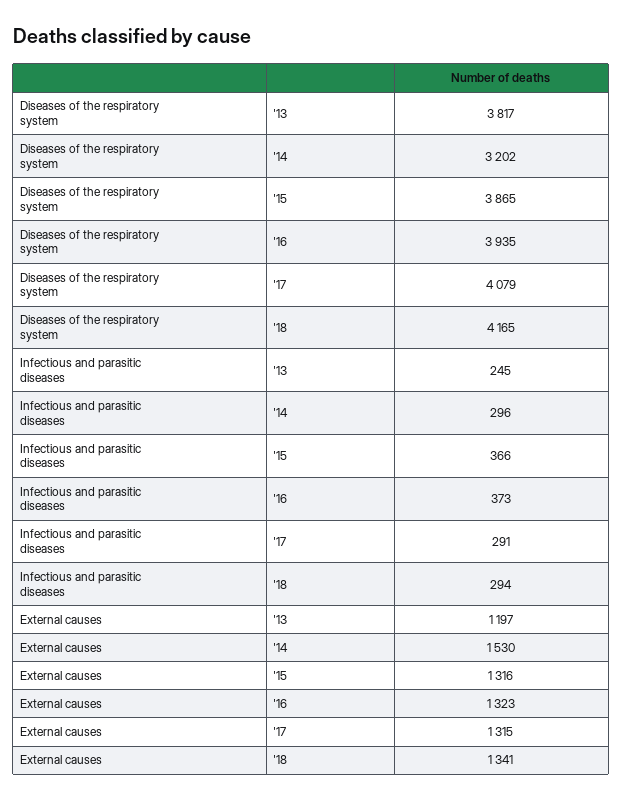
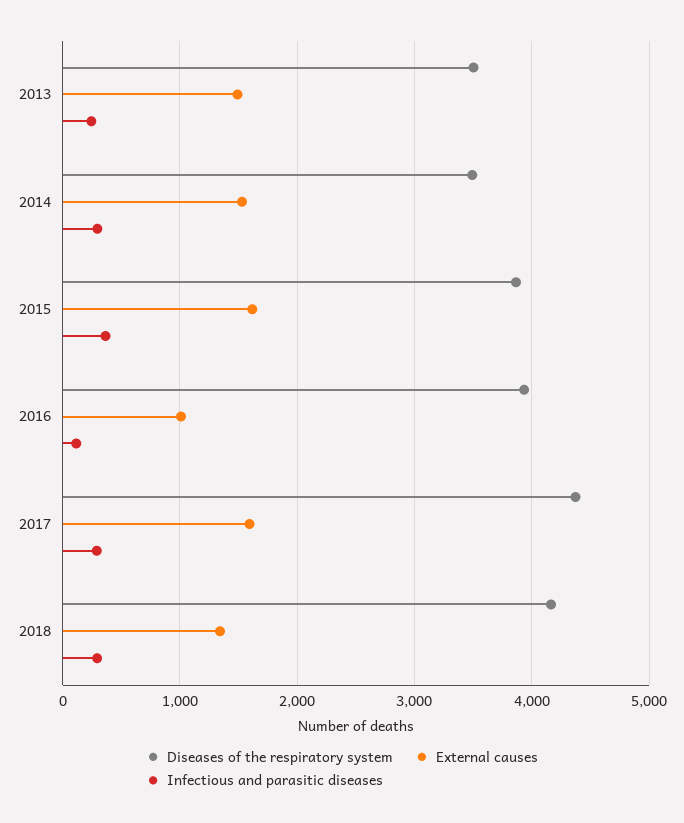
Diseases of the respiratory system, '13: 3817 -> 3500
Diseases of the respiratory system, '14: 3202 -> 3500
Diseases of the respiratory system, '17: 4079 -> 4400
Infectious and parasitic diseases, '16: 373 -> 100
External causes, '13: 1197 -> 1500
External causes, '15: 1316 -> 1600
External causes, '16: 1323 -> 1000
External causes, '17: 1315 -> 1600

